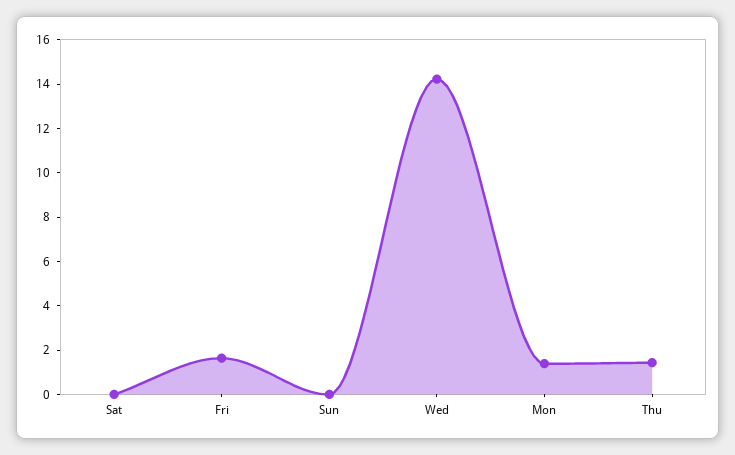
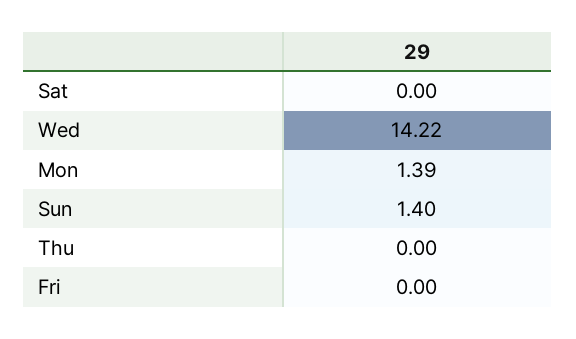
Fri: 1.5 -> 0
Sun: 0 -> 1.4
Thu: 1.5 -> 0

